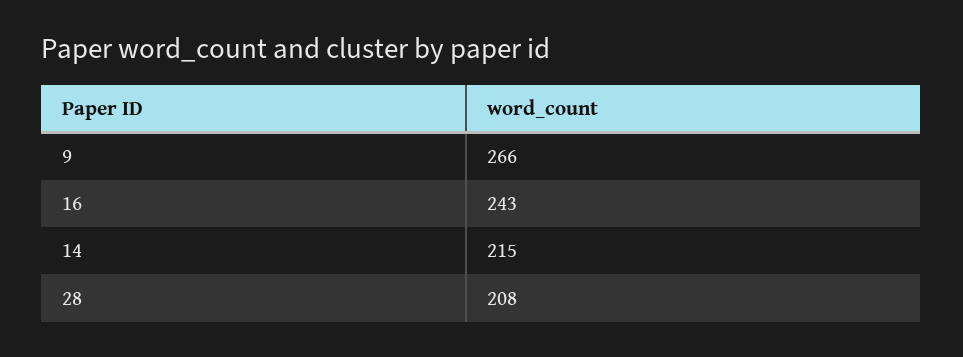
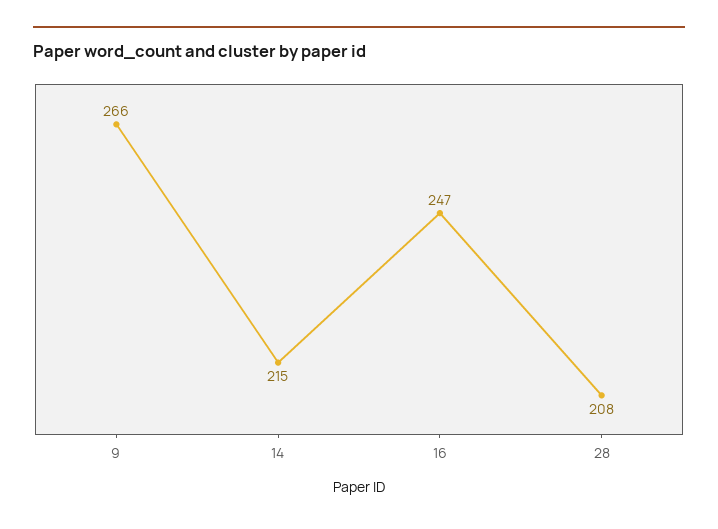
16: 243 -> 247

